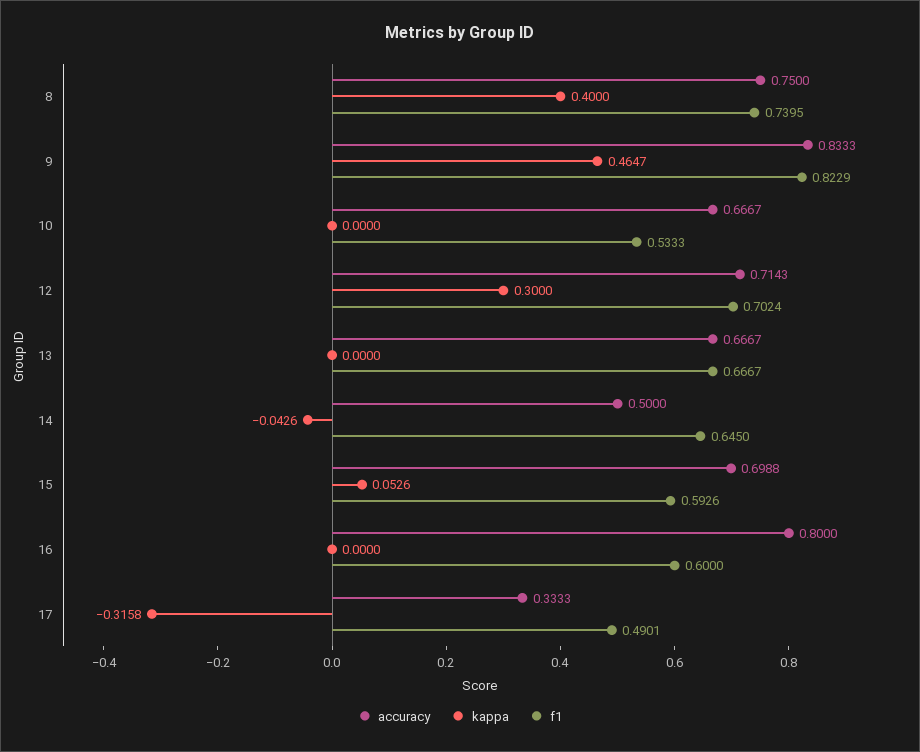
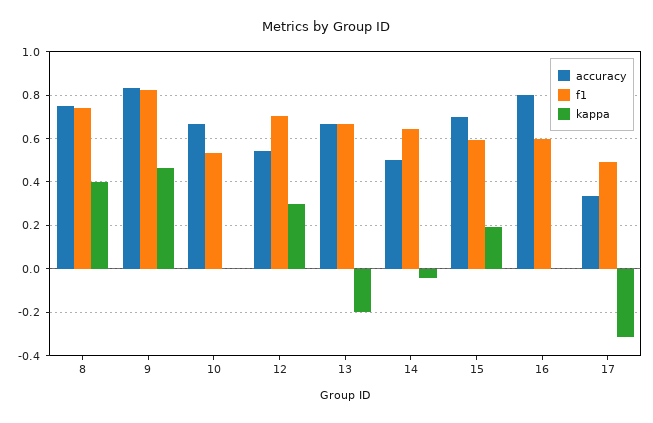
accuracy, 12: 0.7143 -> 0.55
kappa, 13: 0 -> -0.2
kappa, 15: 0.0526 -> 0.2

